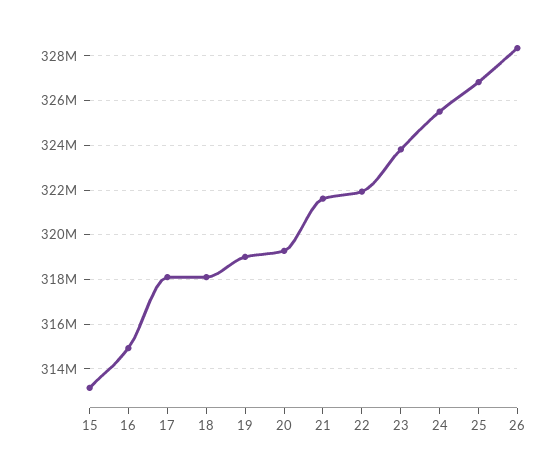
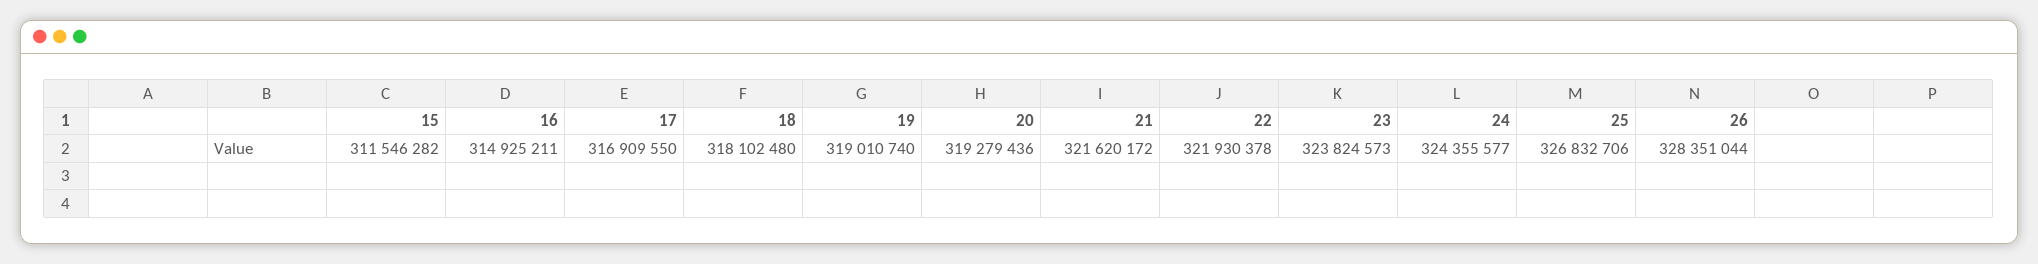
15: 313000000 -> 311546282
17: 318000000 -> 316909550
24: 325500000 -> 324355577

